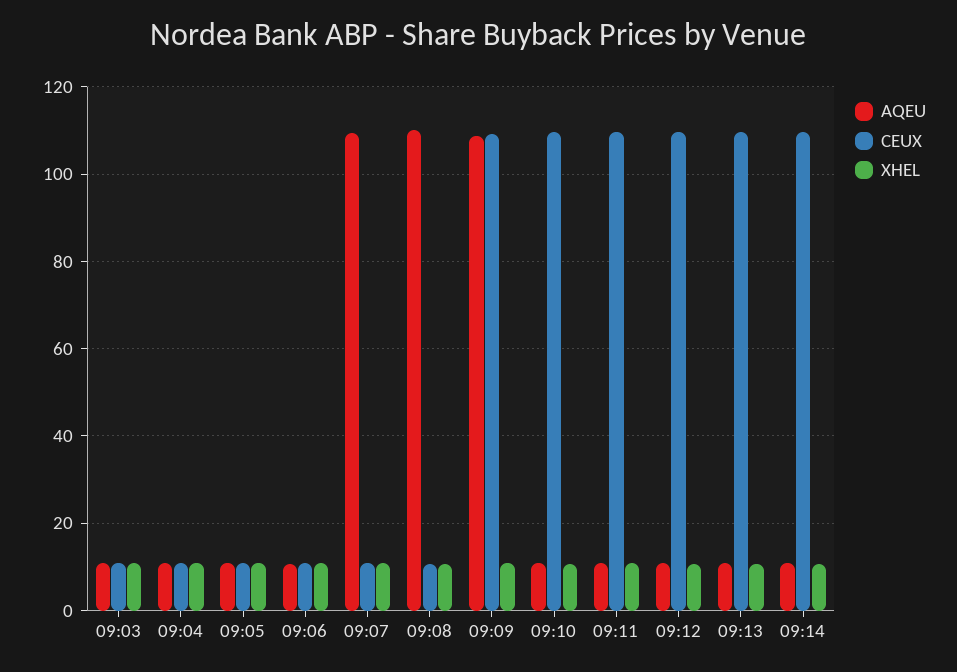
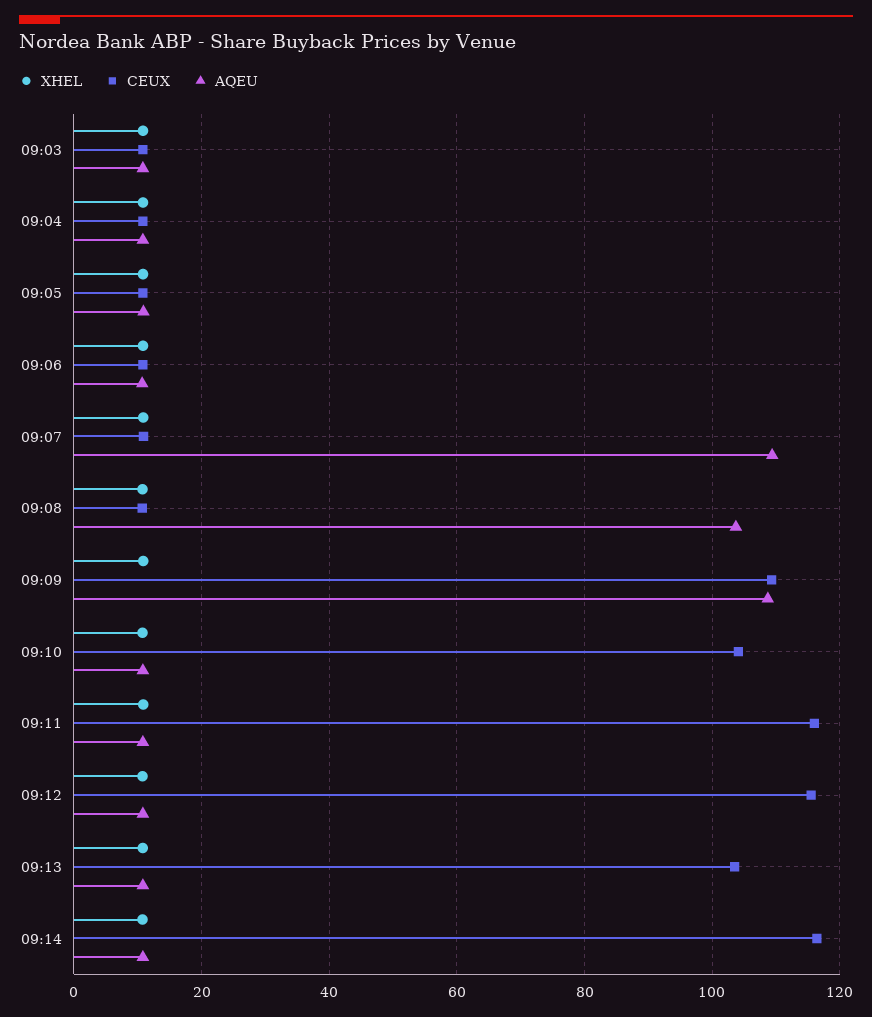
AQEU, 09:08: 110 -> 104
CEUX, 09:10: 110 -> 104
CEUX, 09:11: 110 -> 116
CEUX, 09:12: 110 -> 116
CEUX, 09:13: 110 -> 104
CEUX, 09:14: 110 -> 116

